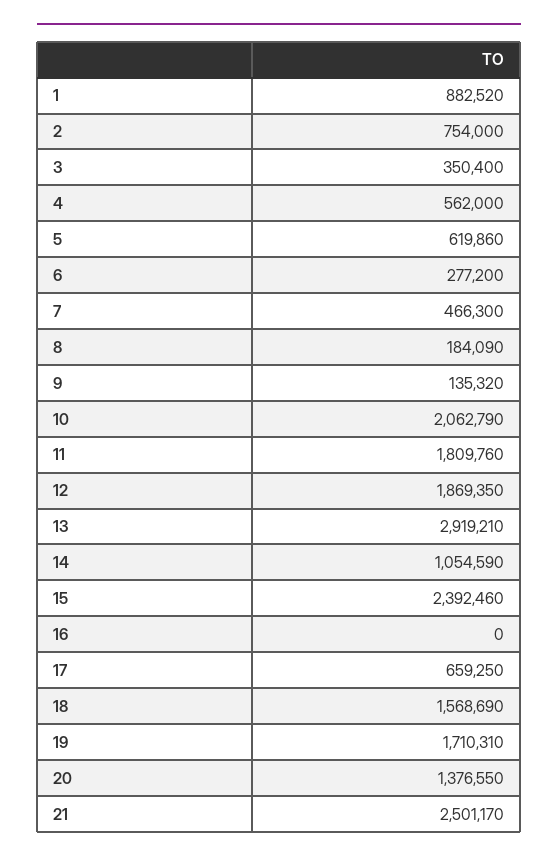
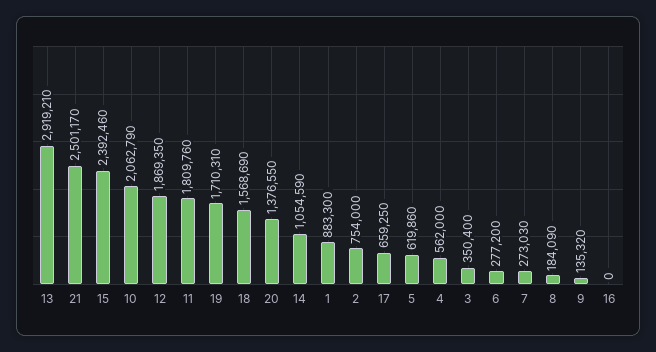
1: 882520 -> 883300
7: 466300 -> 273030

